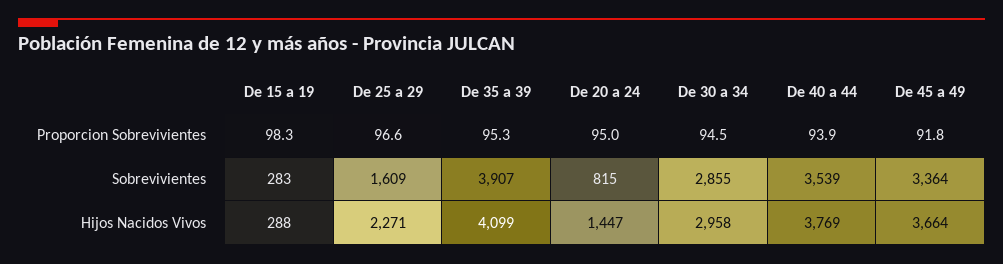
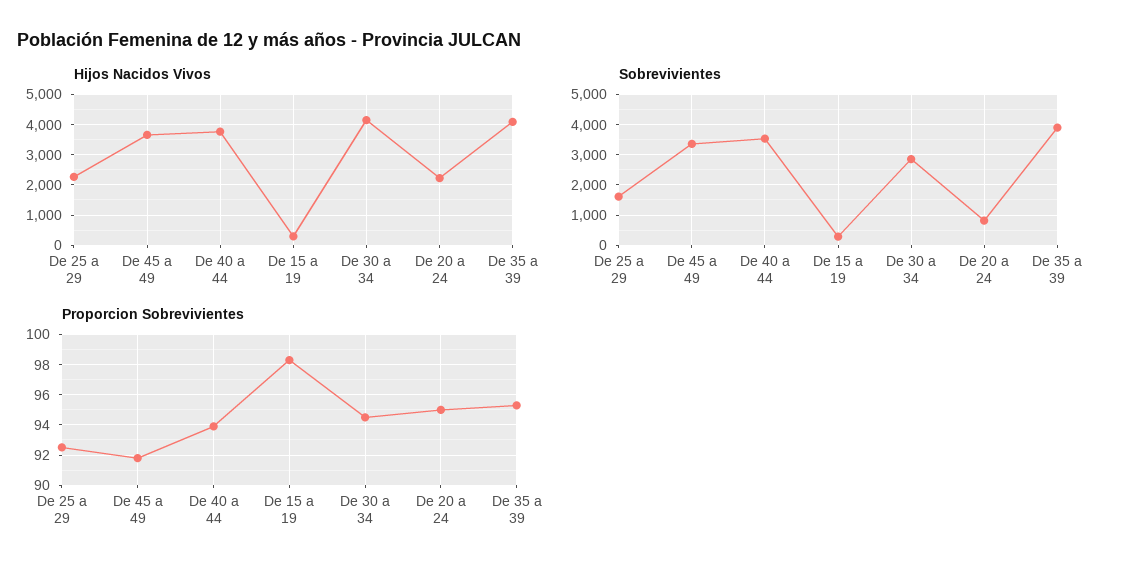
Proporcion Sobrevivientes, De 25 a 29: 96.6 -> 92.5
Hijos Nacidos Vivos, De 20 a 24: 1447 -> 2200
Hijos Nacidos Vivos, De 30 a 34: 2958 -> 4200

